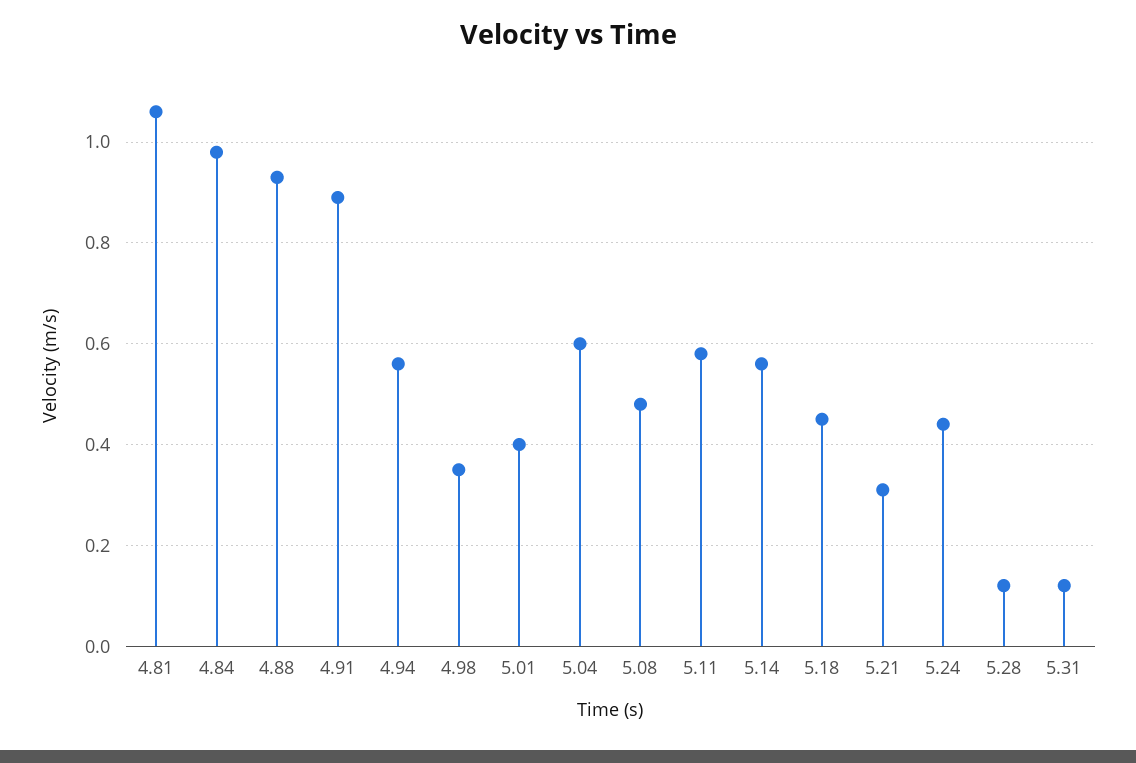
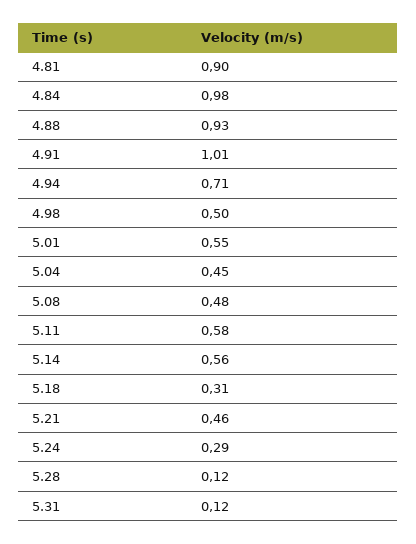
4.81: 1.05 -> 0.9
4.91: 0.9 -> 1.01
4.94: 0.55 -> 0.71
4.98: 0.35 -> 0.5
5.01: 0.4 -> 0.55
5.04: 0.6 -> 0.45
5.18: 0.45 -> 0.31
5.21: 0.3 -> 0.46
5.24: 0.45 -> 0.29

